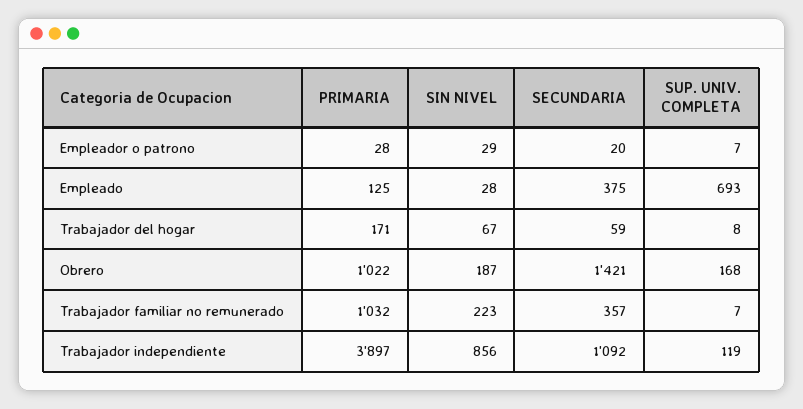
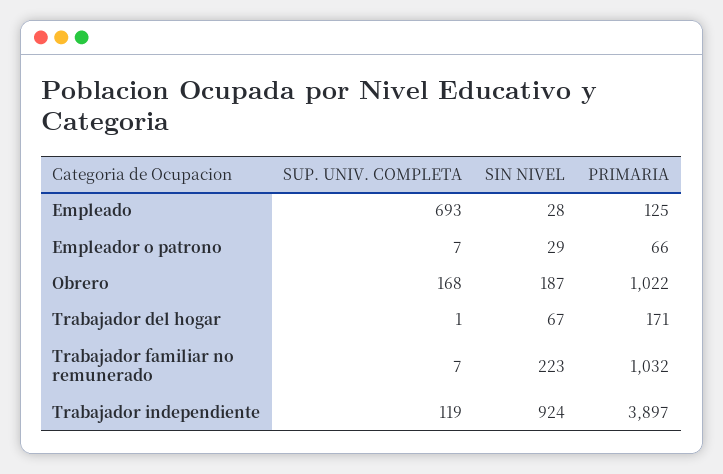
PRIMARIA, Empleador o patrono: 28 -> 66
SECUNDARIA, Empleador o patrono: 20 -> none
SECUNDARIA, Empleado: 375 -> none
SECUNDARIA, Trabajador del hogar: 59 -> none
SUP. UNIV. COMPLETA, Trabajador del hogar: 8 -> 1
SECUNDARIA, Obrero: 1421 -> none
SECUNDARIA, Trabajador familiar no remunerado: 357 -> none
SIN NIVEL, Trabajador independiente: 856 -> 924
SECUNDARIA, Trabajador independiente: 1092 -> none

